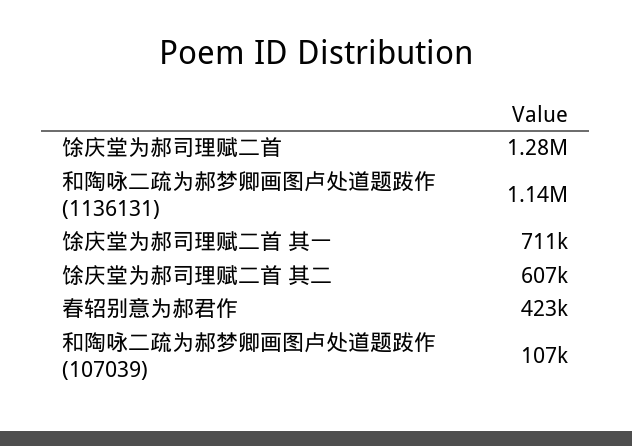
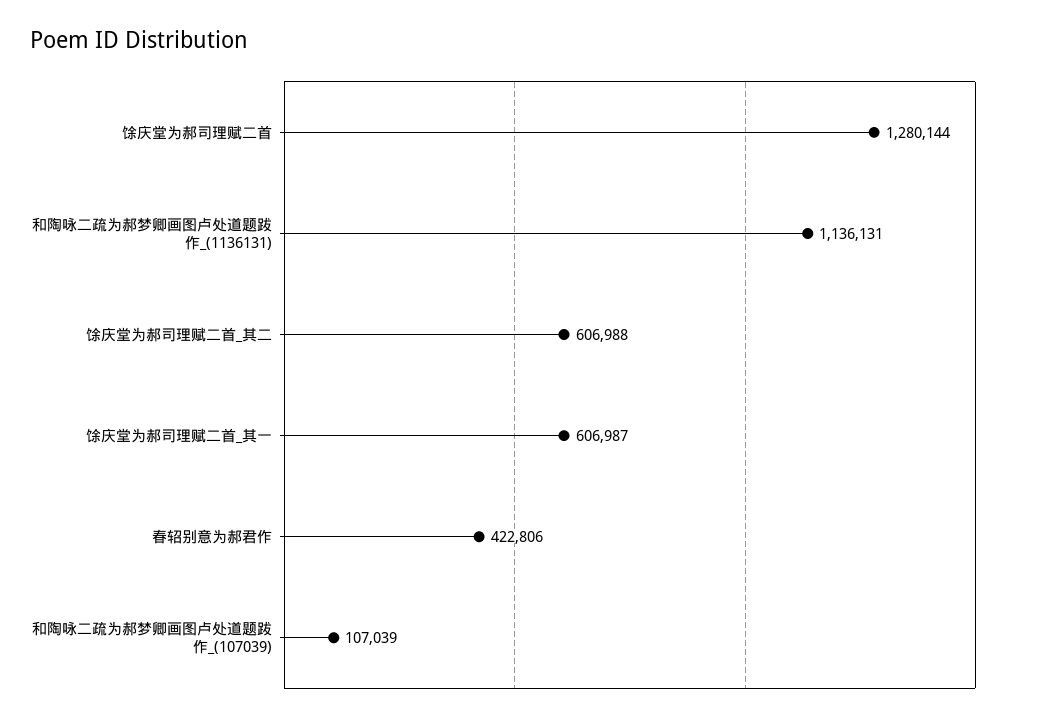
馀庆堂为郝司理赋二首 其一: 711000 -> 606987

